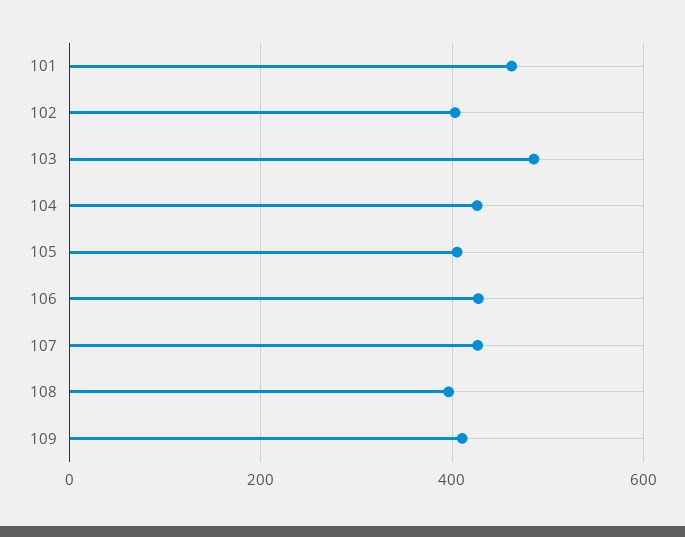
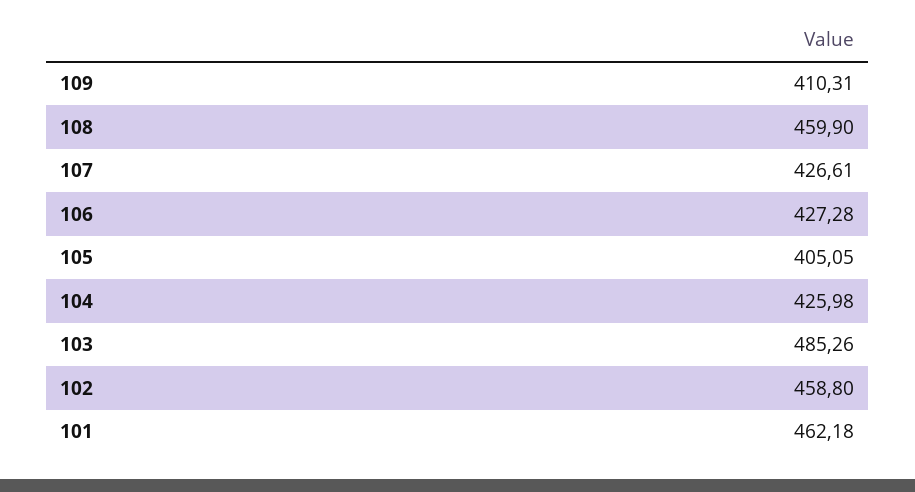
102: 400 -> 458.8
108: 400 -> 459.9

